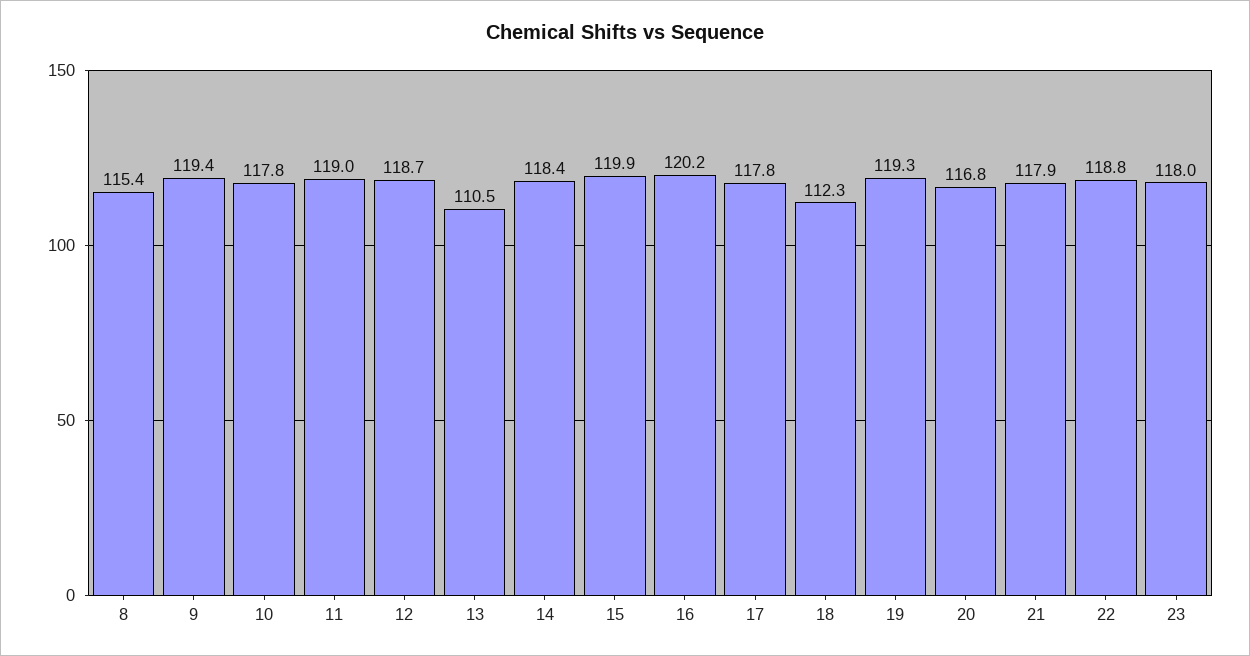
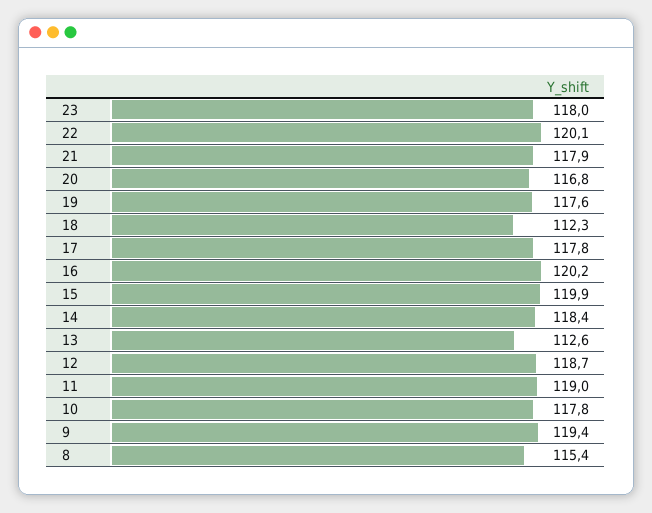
13: 110.5 -> 112.6
19: 119.3 -> 117.6
22: 118.8 -> 120.1

